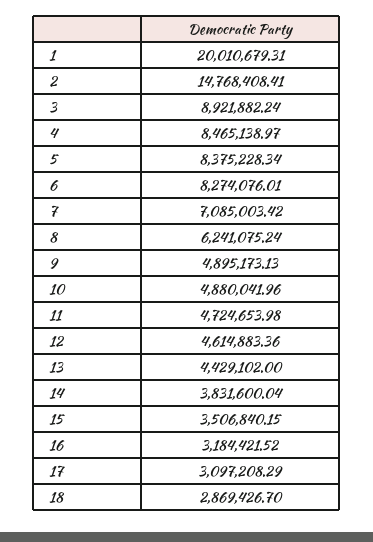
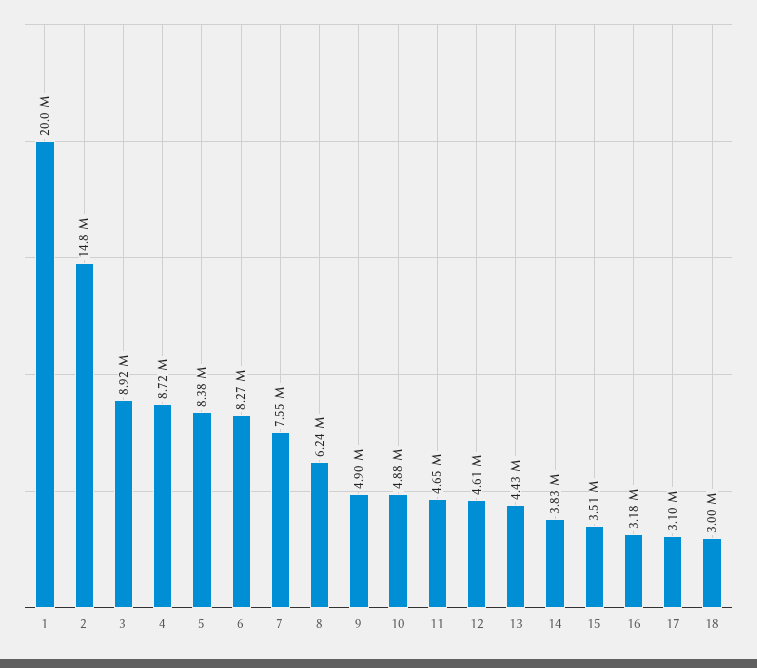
4: 8465138.97 -> 8720000
7: 7085003.42 -> 7550000
11: 4724653.98 -> 4650000
18: 2869426.7 -> 3000000

